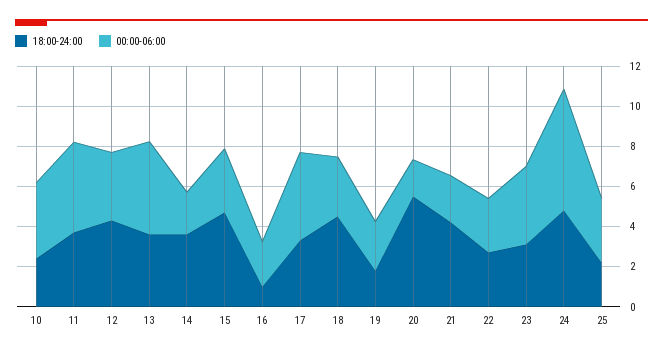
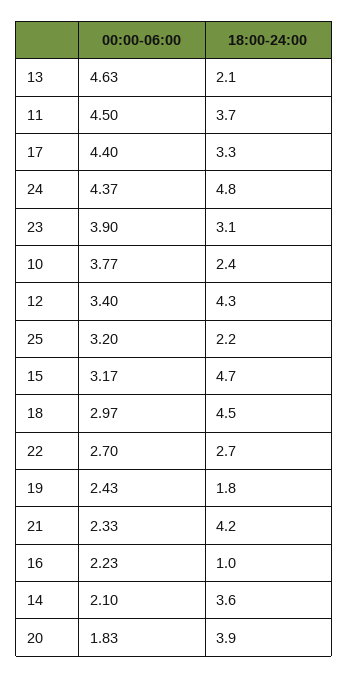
18:00-24:00, 13: 3.5 -> 2.1
18:00-24:00, 20: 5.5 -> 3.9
00:00-06:00, 24: 6 -> 4.37

